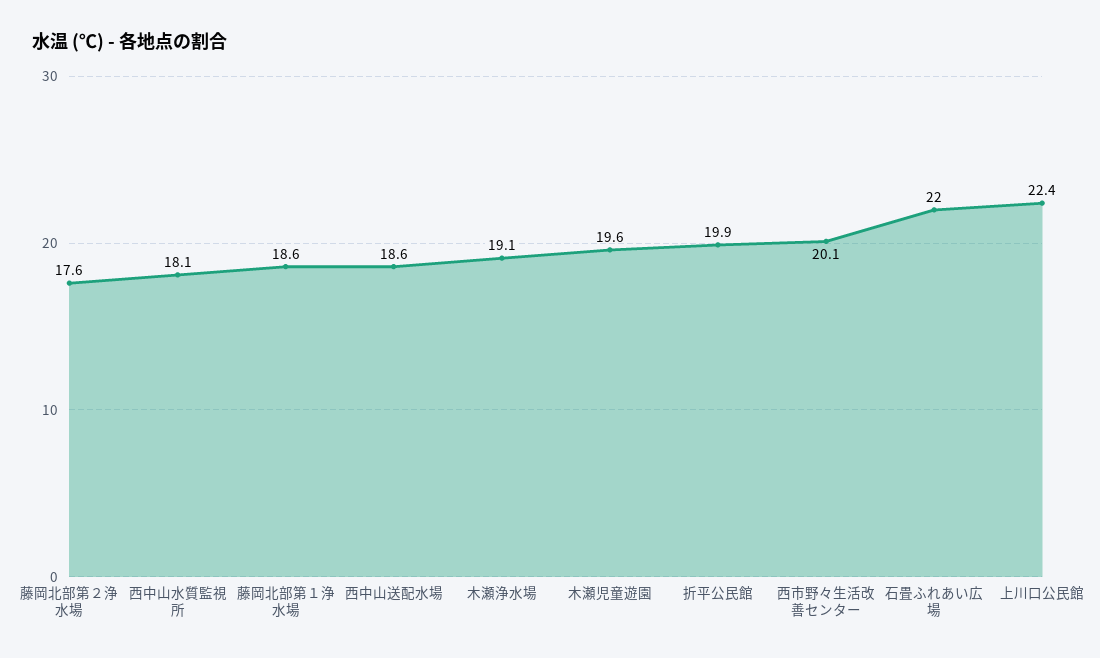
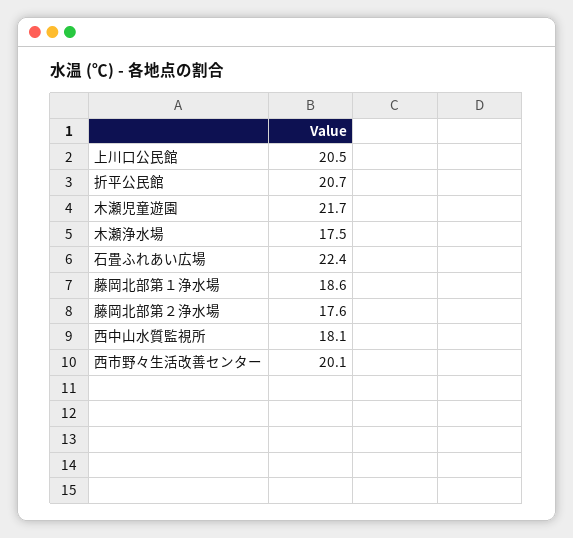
西中山送配水場: 18.6 -> none
木瀬浄水場: 19.1 -> 17.5
木瀬児童遊園: 19.6 -> 21.7
折平公民館: 19.9 -> 20.7
石畳ふれあい広場: 22 -> 22.4
上川口公民館: 22.4 -> 20.5

